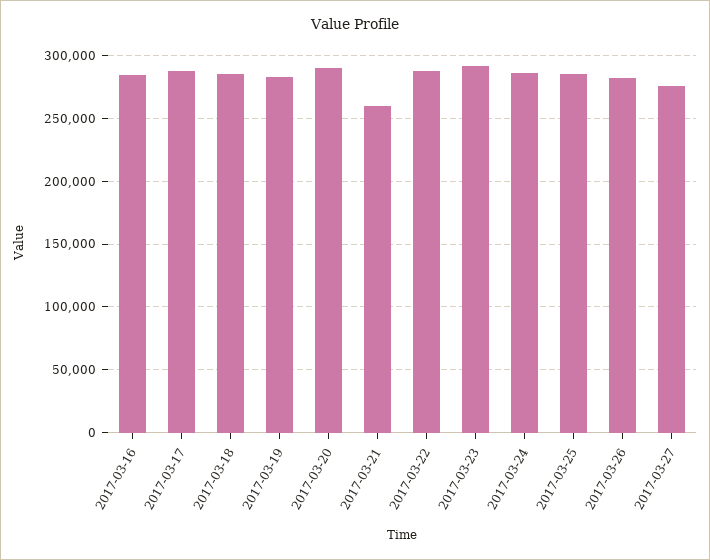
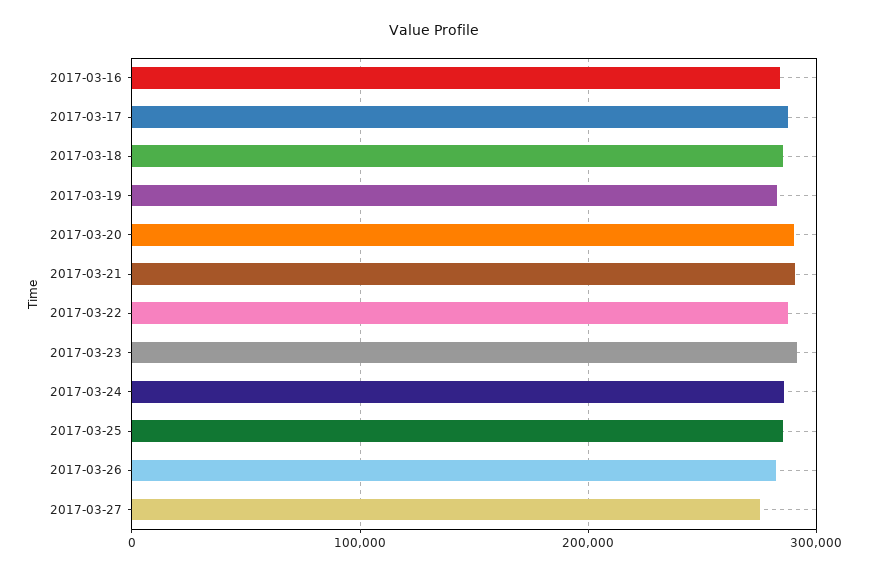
2017-03-21: 260000 -> 290000

